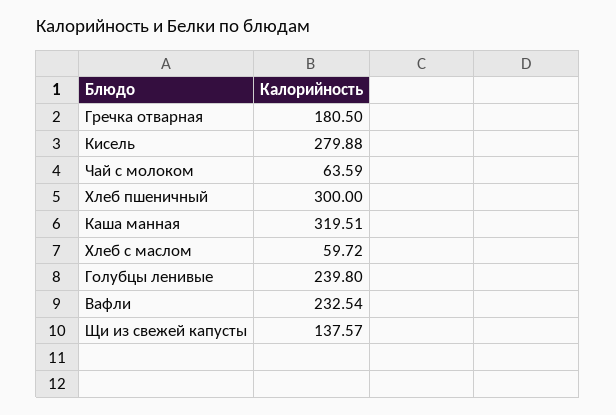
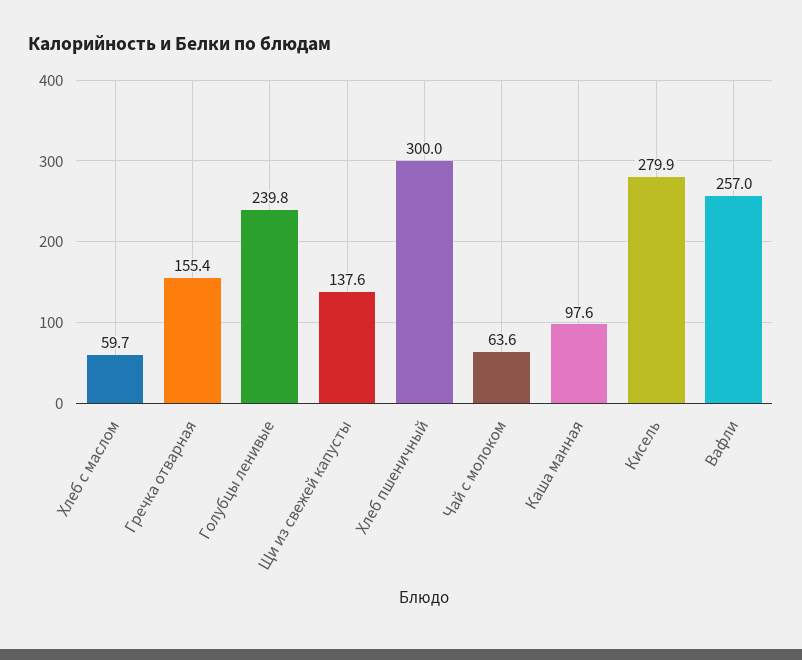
Гречка отварная: 180.5 -> 155.4
Каша манная: 319.51 -> 97.6
Вафли: 232.54 -> 257

